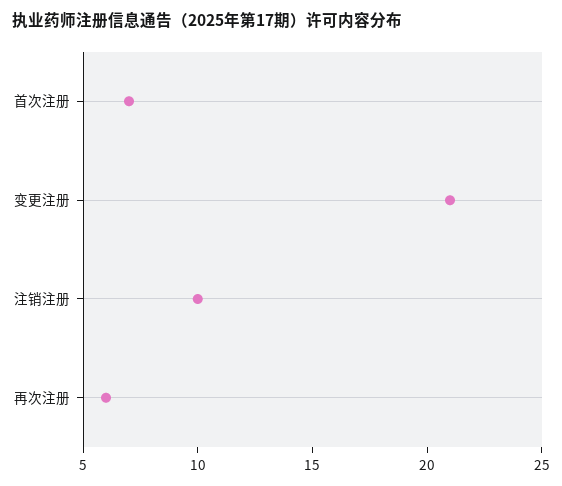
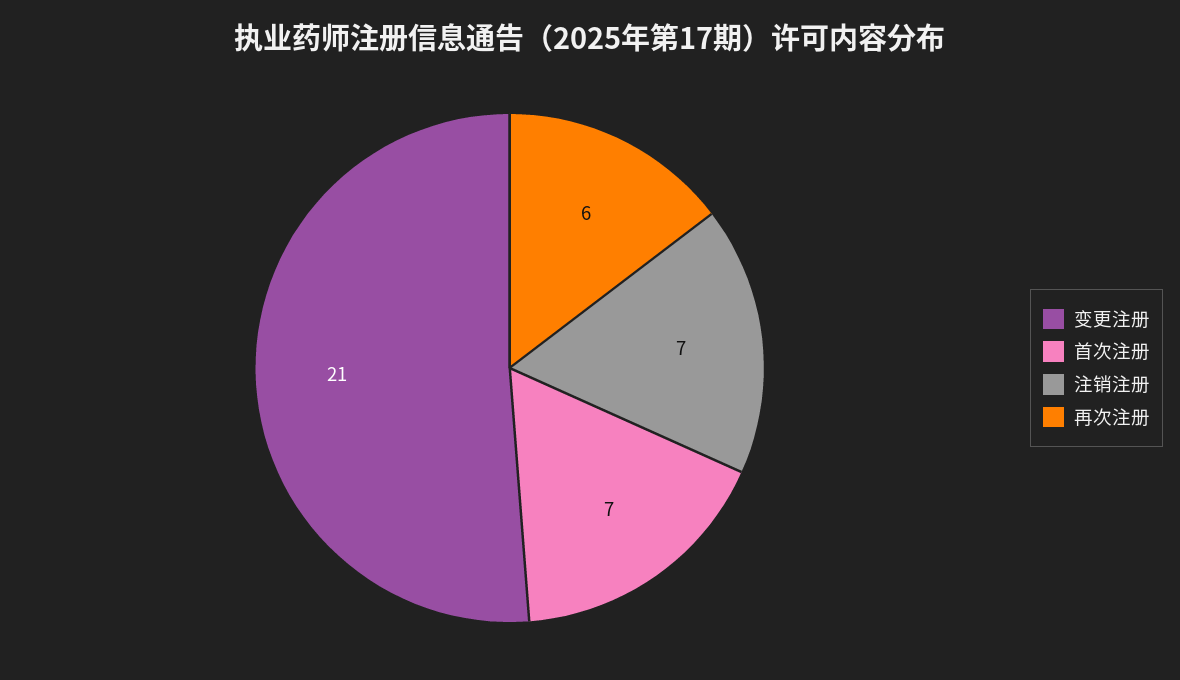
注销注册: 10 -> 7

